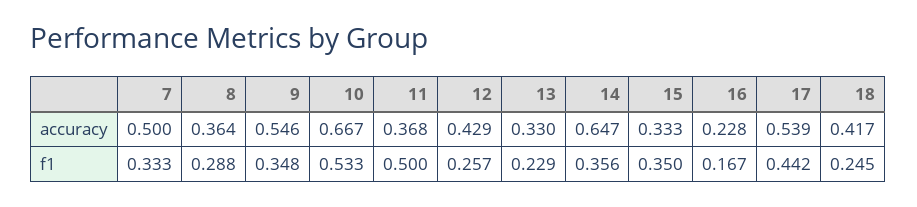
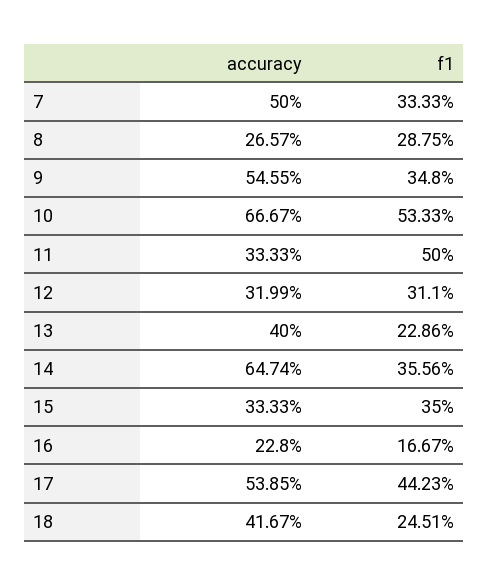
8, accuracy: 0.364 -> 0.2657
11, accuracy: 0.368 -> 0.3333
12, accuracy: 0.429 -> 0.3199
13, accuracy: 0.33 -> 0.4
12, f1: 0.257 -> 0.311

